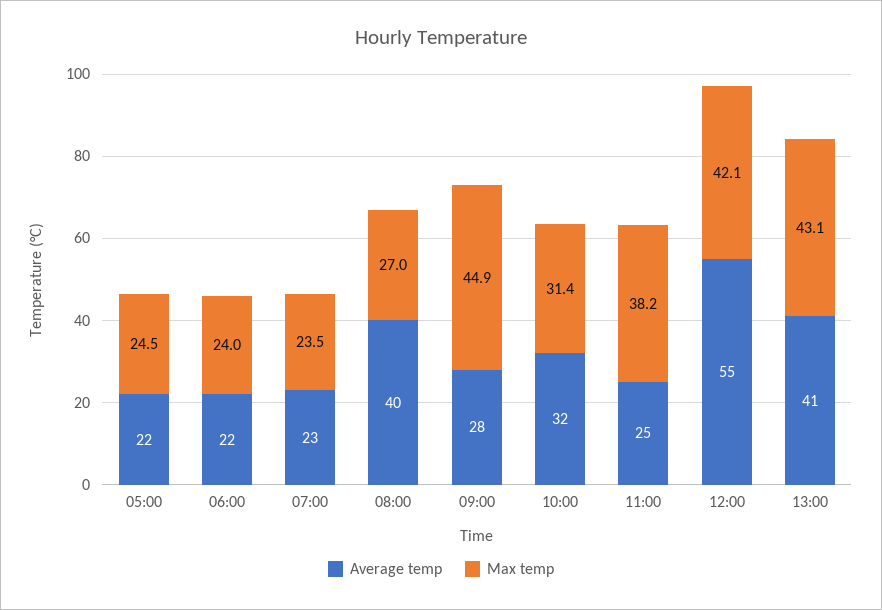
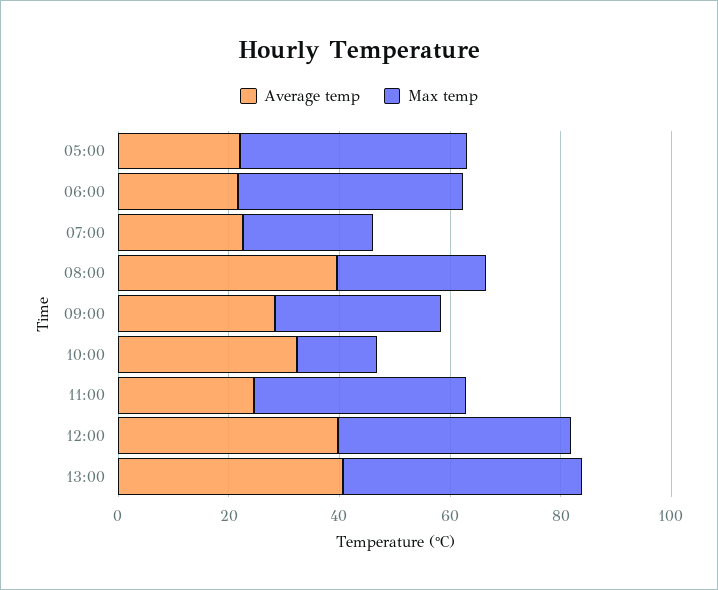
Max temp, 05:00: 24.5 -> 40
Max temp, 06:00: 24 -> 40
Max temp, 09:00: 44.9 -> 30
Max temp, 10:00: 31.4 -> 15
Average temp, 12:00: 55 -> 40

